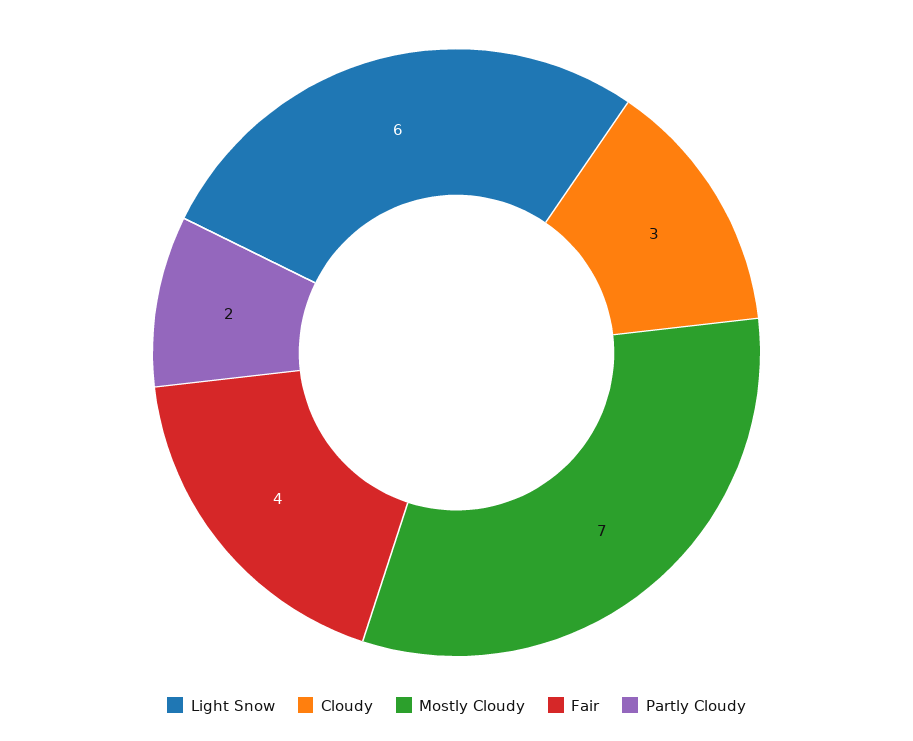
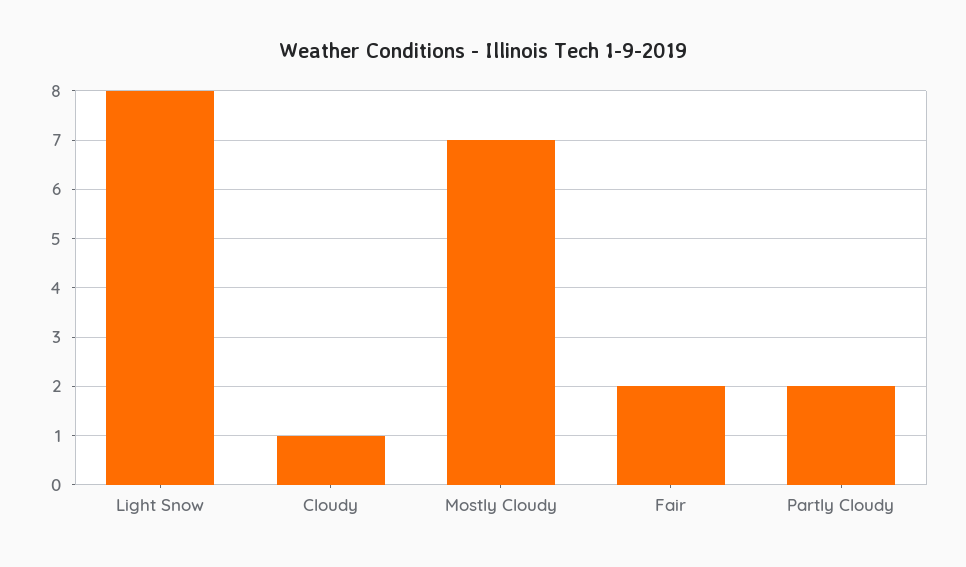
Light Snow: 6 -> 8
Cloudy: 3 -> 1
Fair: 4 -> 2

